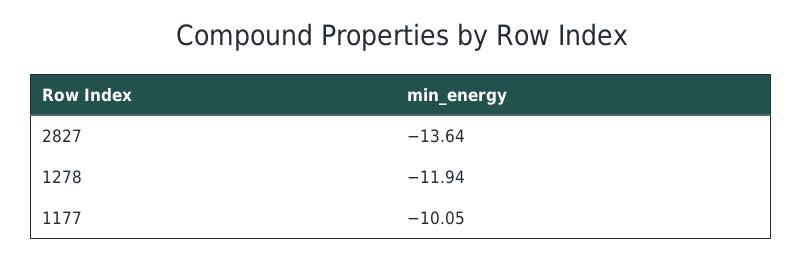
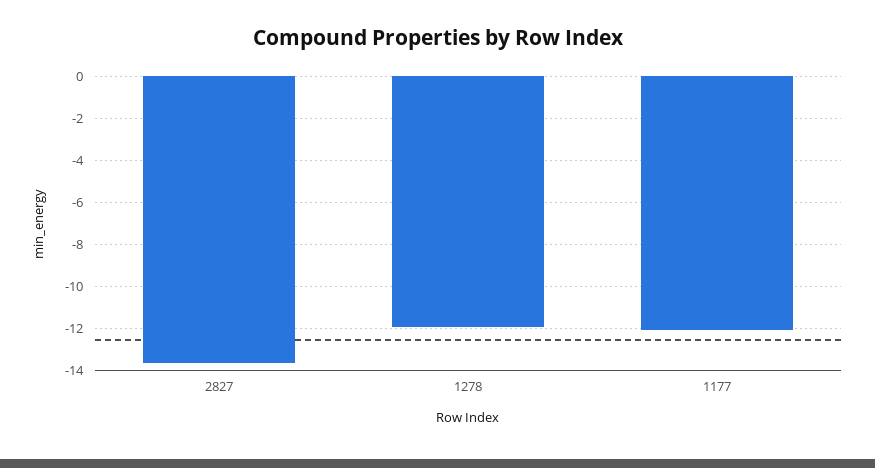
1177: -10.05 -> -12

